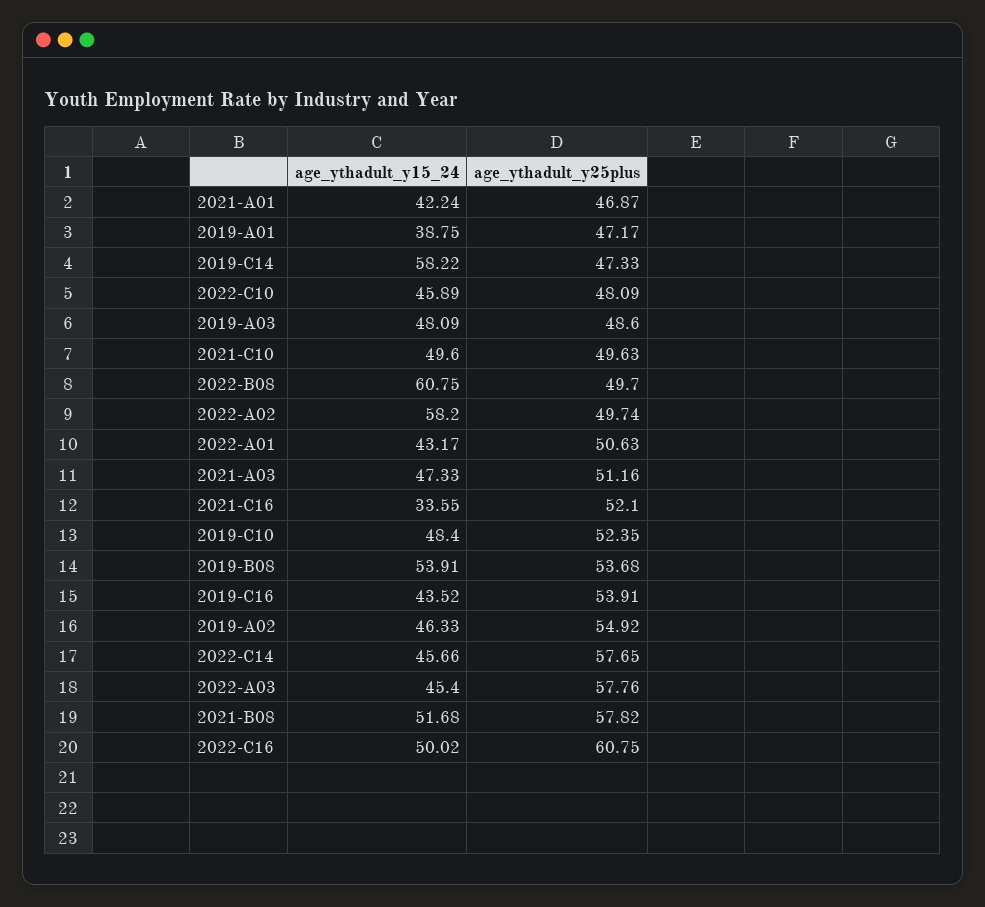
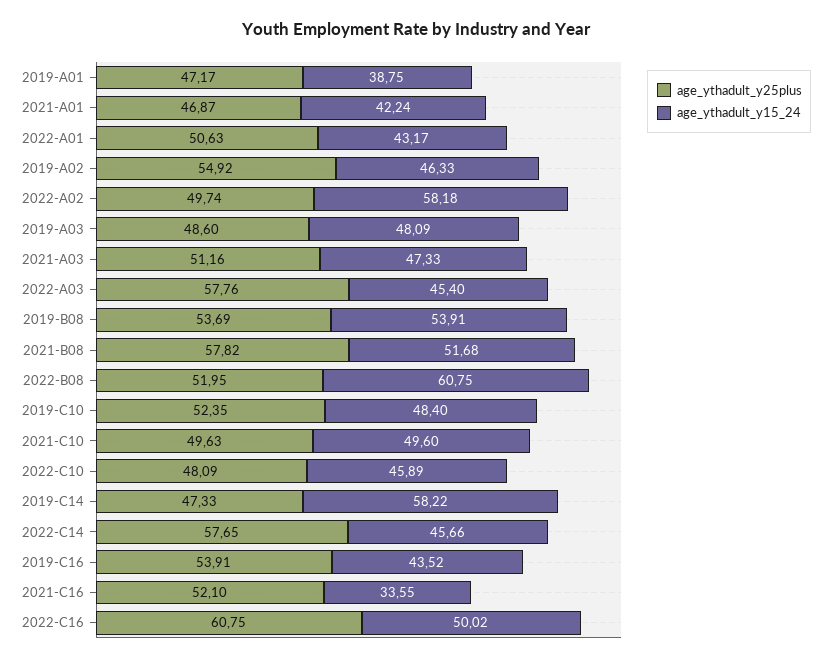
age_ythadult_y25plus, 2022-B08: 49.7 -> 51.95
age_ythadult_y15_24, 2022-A02: 58.2 -> 58.18
age_ythadult_y25plus, 2019-B08: 53.68 -> 53.69

